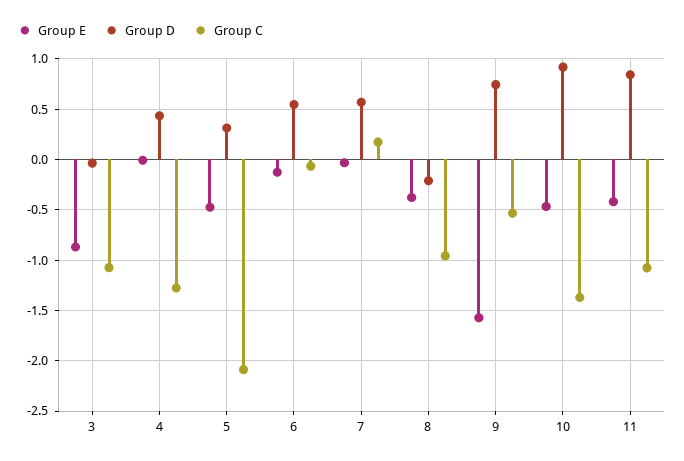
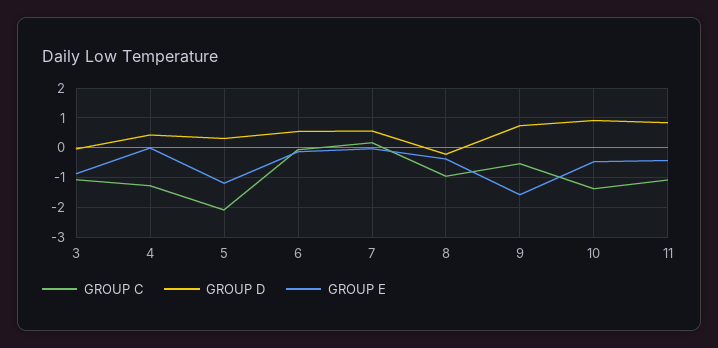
Group E, 5: -0.5 -> -1.25

